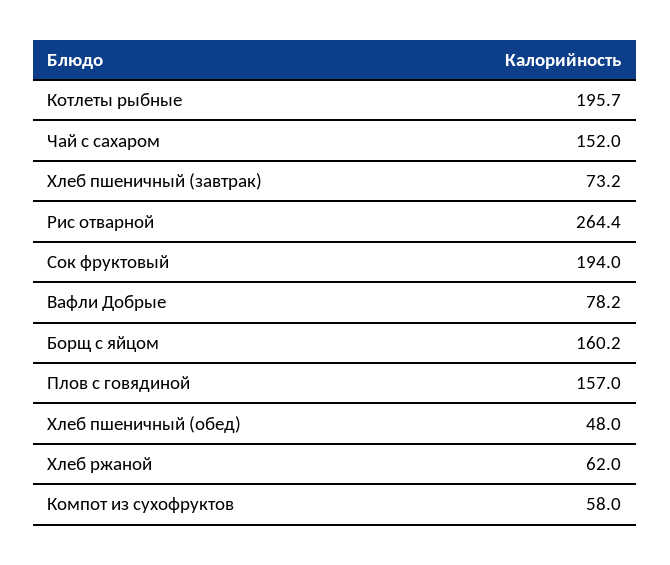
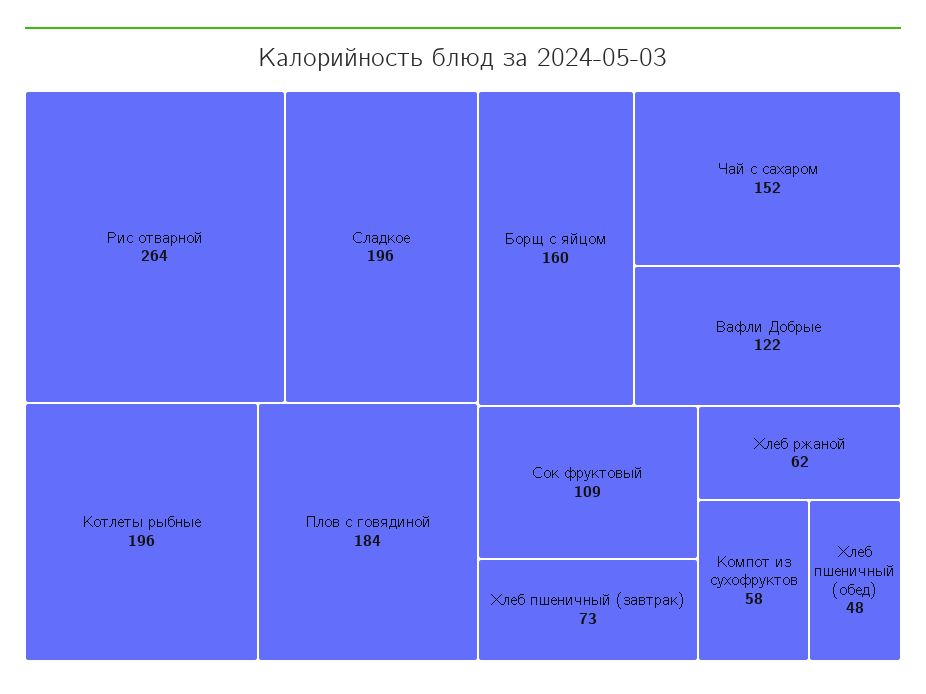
Сок фруктовый: 194 -> 109
Вафли Добрые: 78.2 -> 122
Плов с говядиной: 157 -> 184
Сладкое: none -> 196

